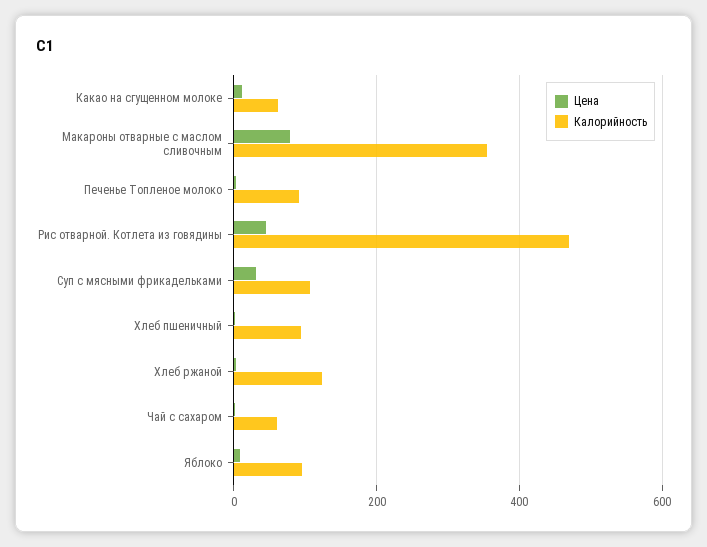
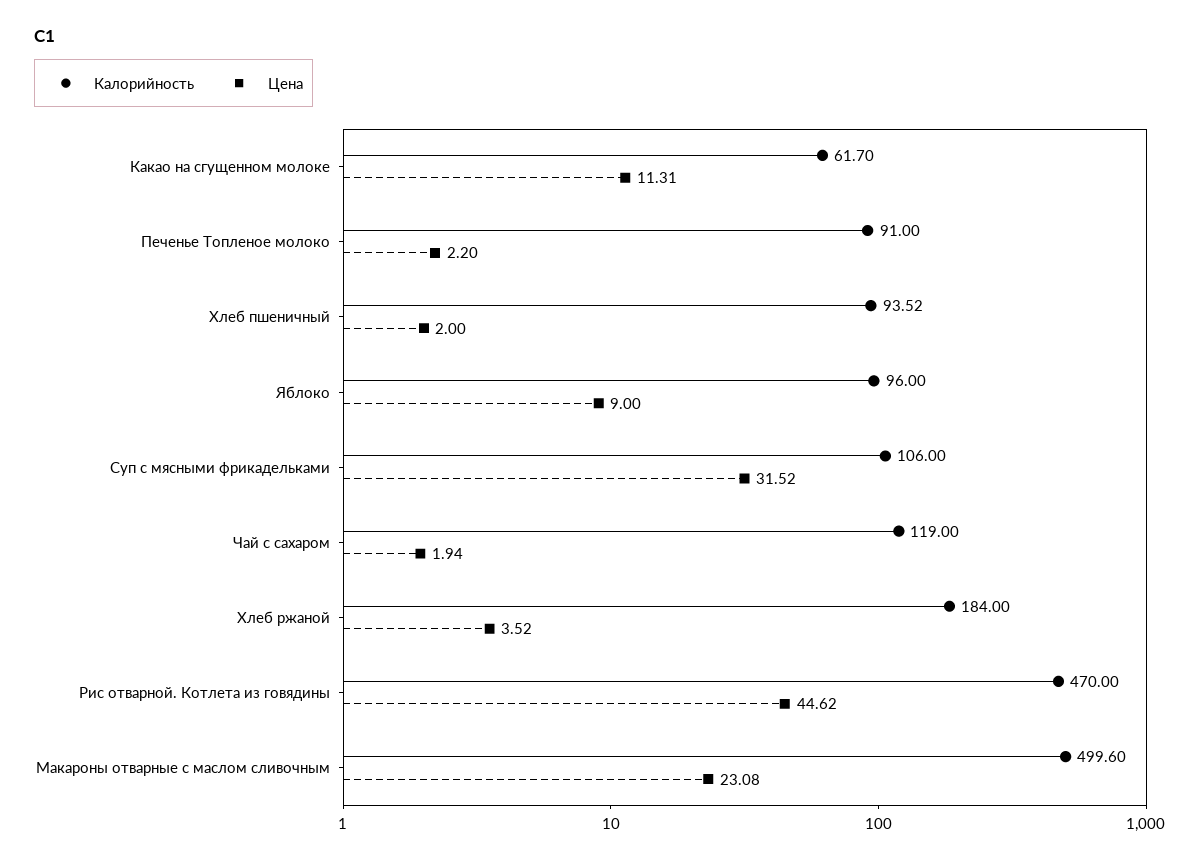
Цена, Макароны отварные с маслом сливочным: 80 -> 23.08
Калорийность, Макароны отварные с маслом сливочным: 360 -> 499.6
Калорийность, Хлеб ржаной: 120 -> 184
Калорийность, Чай с сахаром: 60 -> 119

